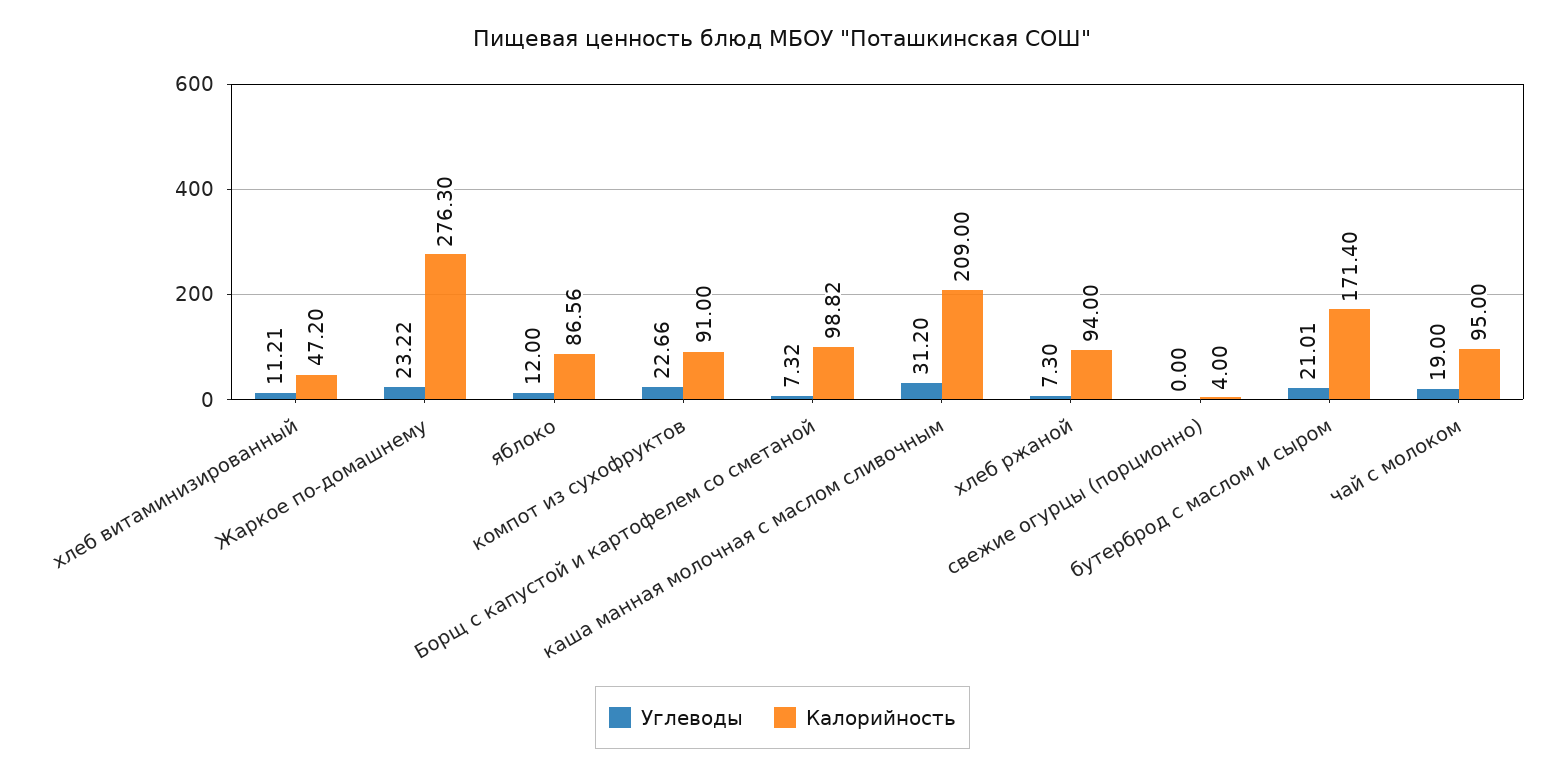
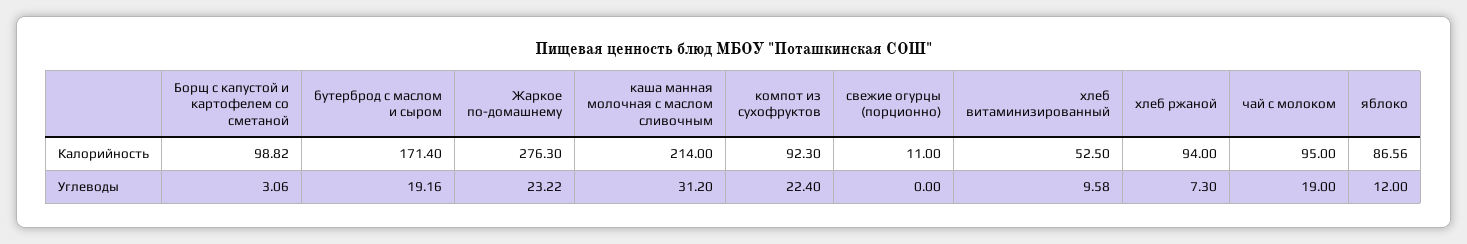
Углеводы, хлеб витаминизированный: 11.21 -> 9.58
Калорийность, хлеб витаминизированный: 47.2 -> 52.5
Углеводы, компот из сухофруктов: 22.66 -> 22.4
Калорийность, компот из сухофруктов: 91 -> 92.3
Углеводы, Борщ с капустой и картофелем со сметаной: 7.32 -> 3.06
Калорийность, каша манная молочная с маслом сливочным: 209 -> 214
Калорийность, свежие огурцы (порционно): 4 -> 11
Углеводы, бутерброд с маслом и сыром: 21.01 -> 19.16

